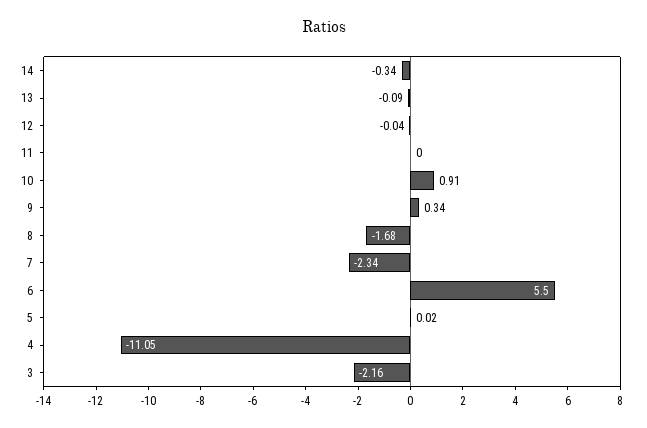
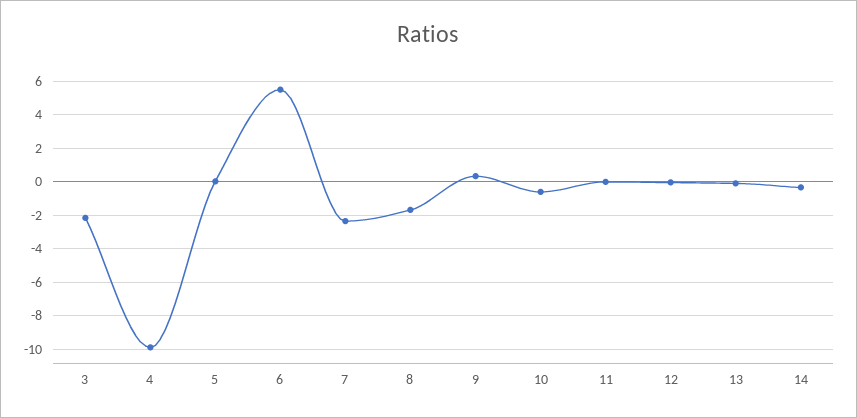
10: 0.91 -> -0.5
4: -11.05 -> -10

